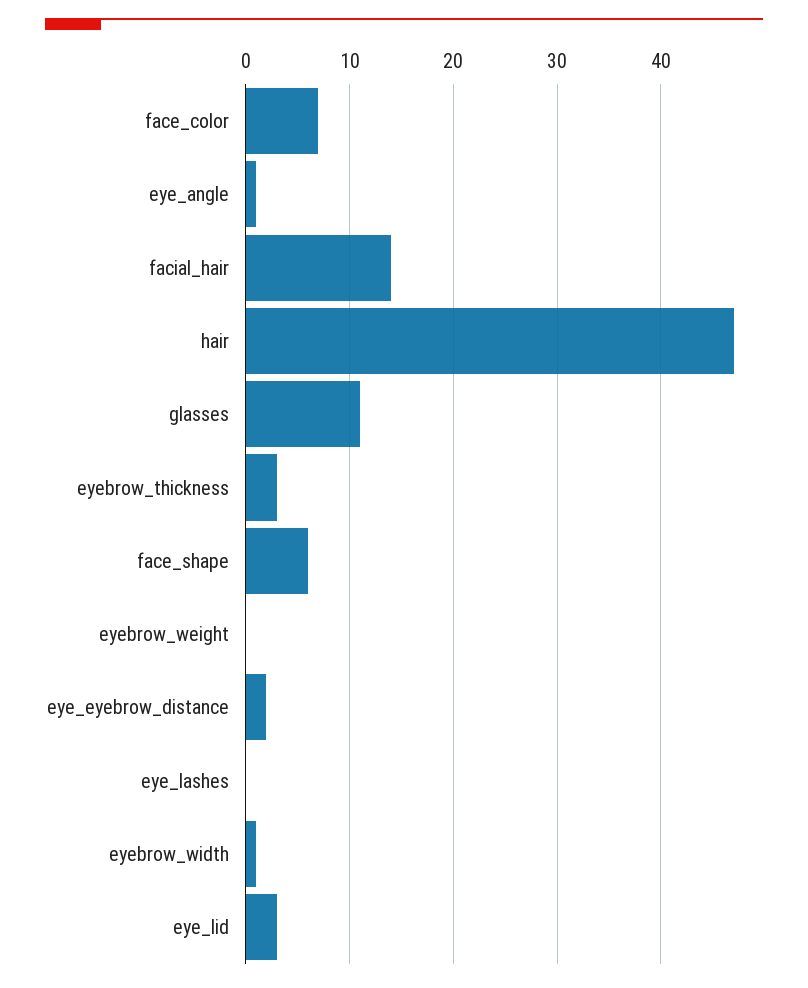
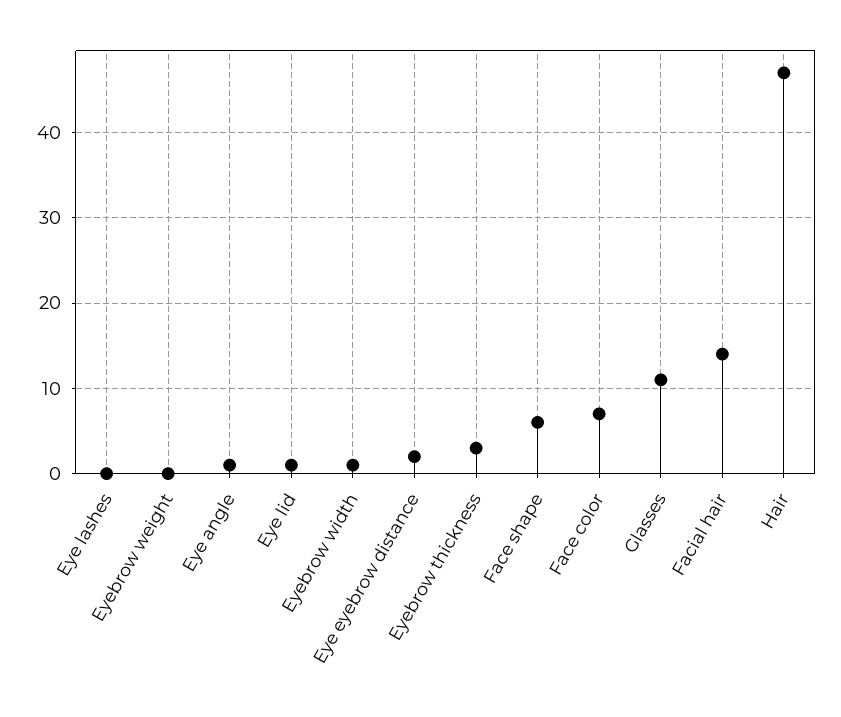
eye_lid: 3 -> 1

